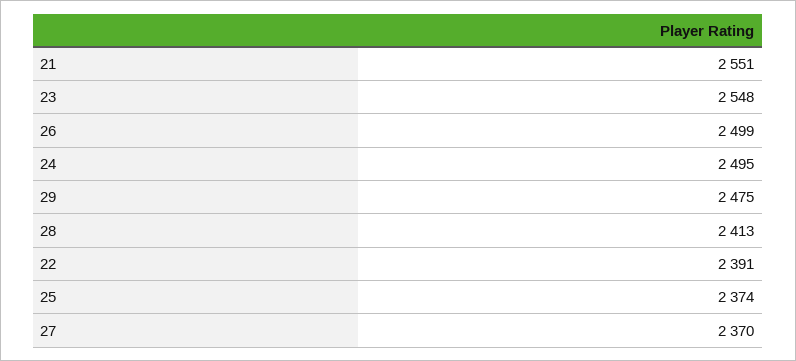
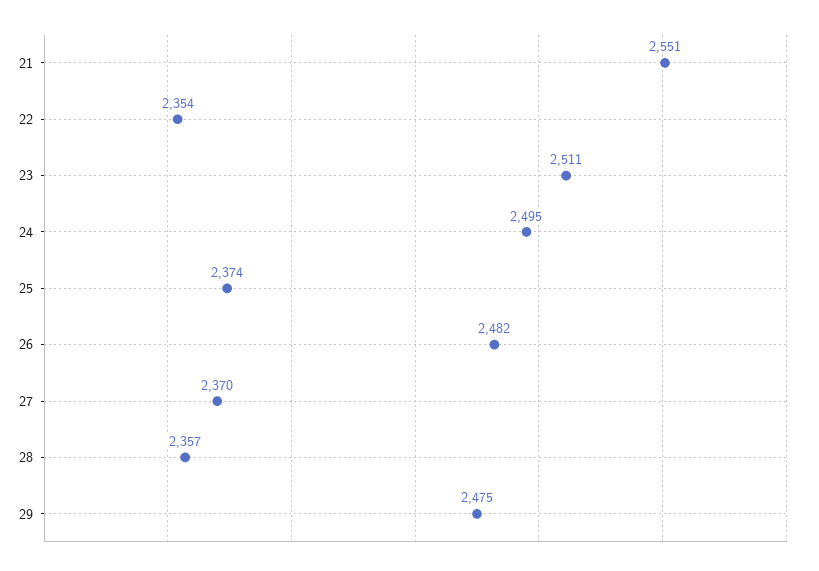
23: 2548 -> 2511
26: 2499 -> 2482
28: 2413 -> 2357
22: 2391 -> 2354

